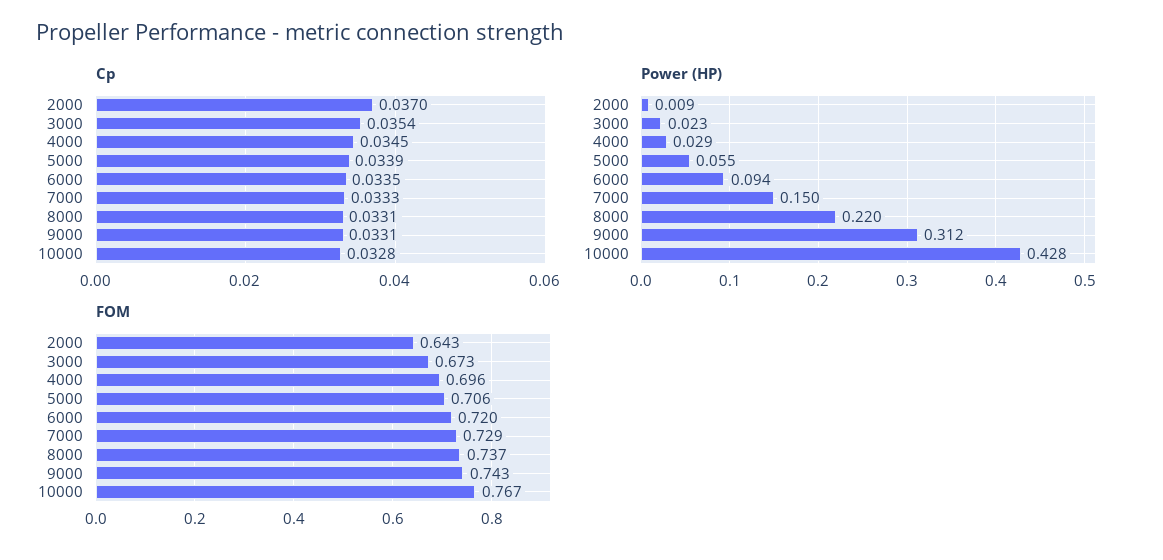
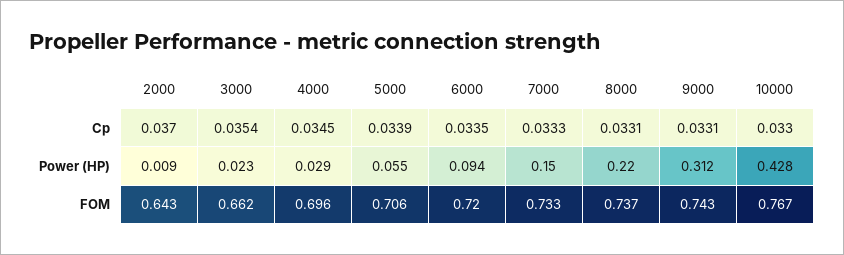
Cp, 10000: 0.0328 -> 0.033
FOM, 3000: 0.673 -> 0.662
FOM, 7000: 0.729 -> 0.733

